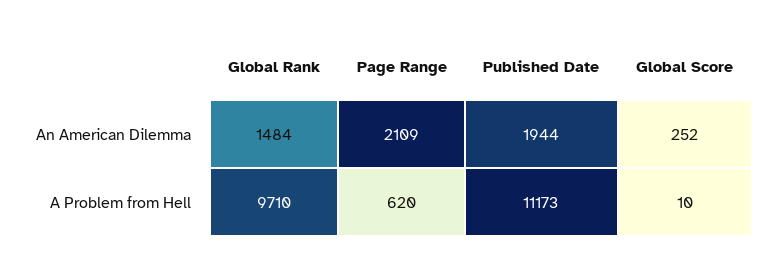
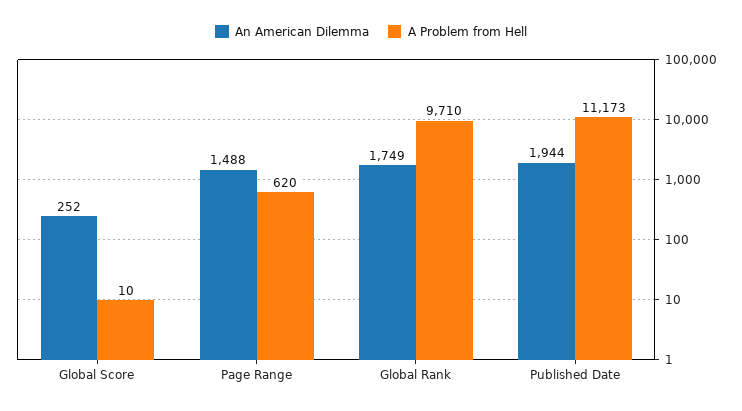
An American Dilemma, Global Rank: 1484 -> 1749
An American Dilemma, Page Range: 2109 -> 1488

